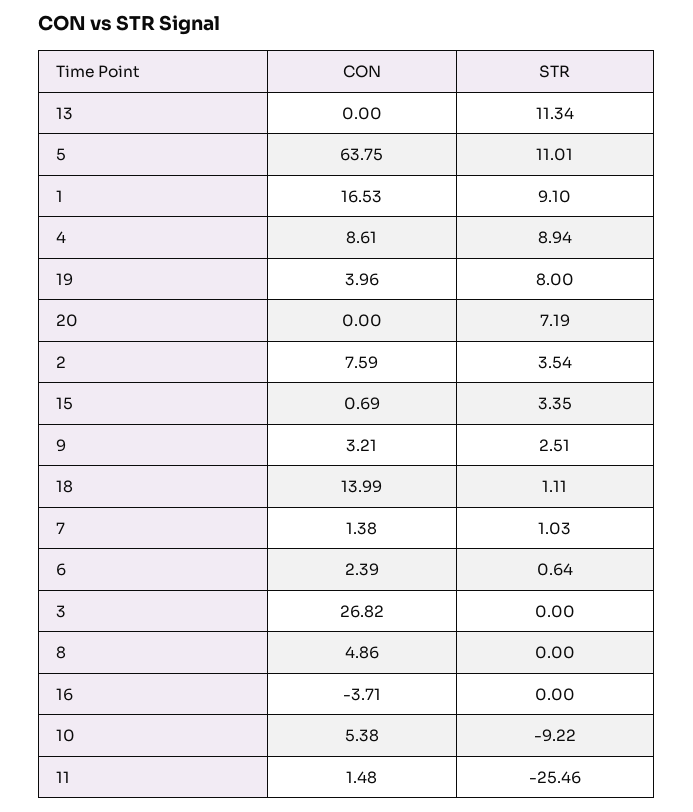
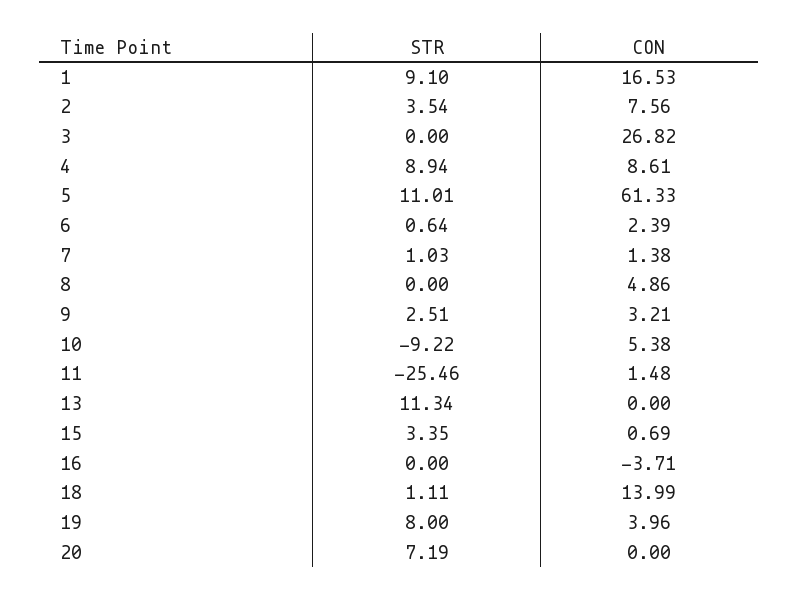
CON, 5: 63.75 -> 61.33
CON, 2: 7.59 -> 7.56

